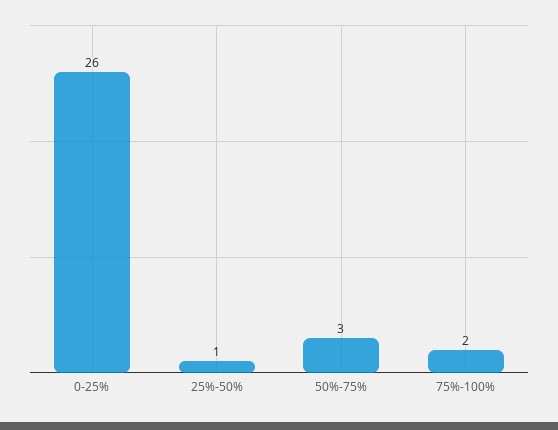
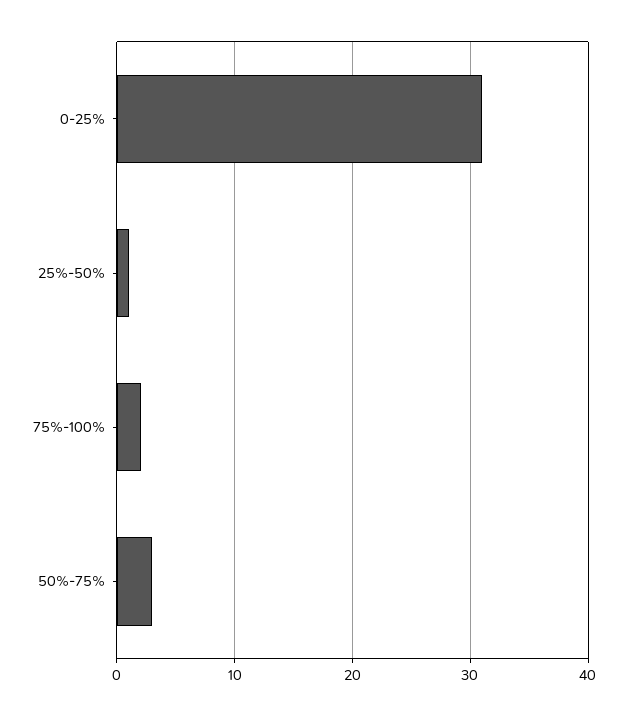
0-25%: 26 -> 31

